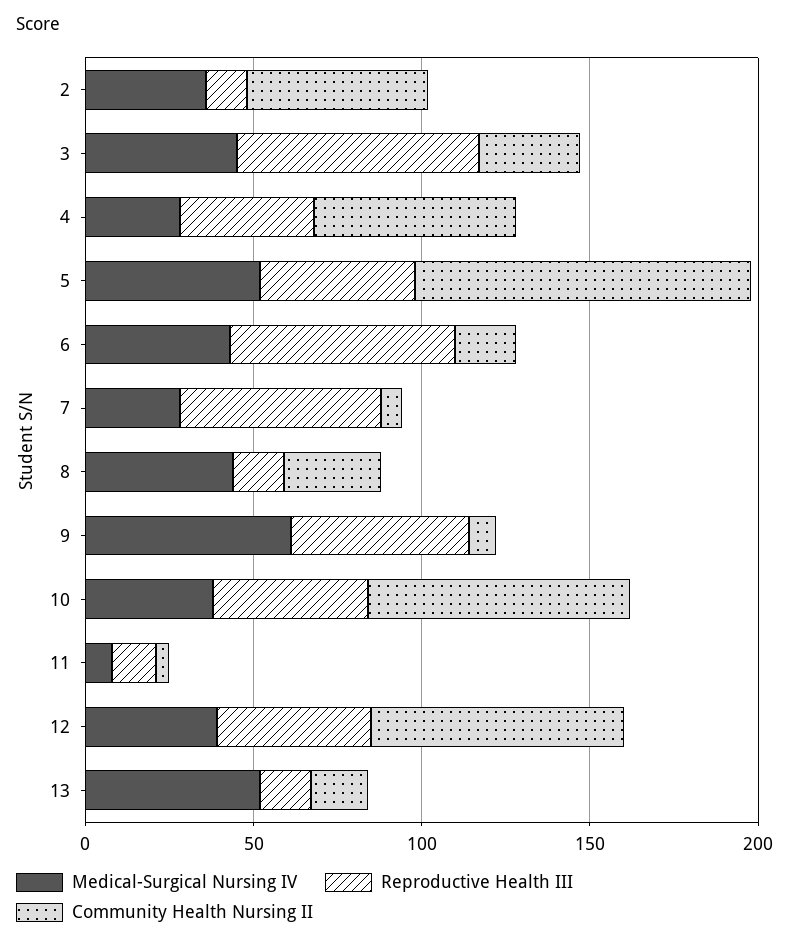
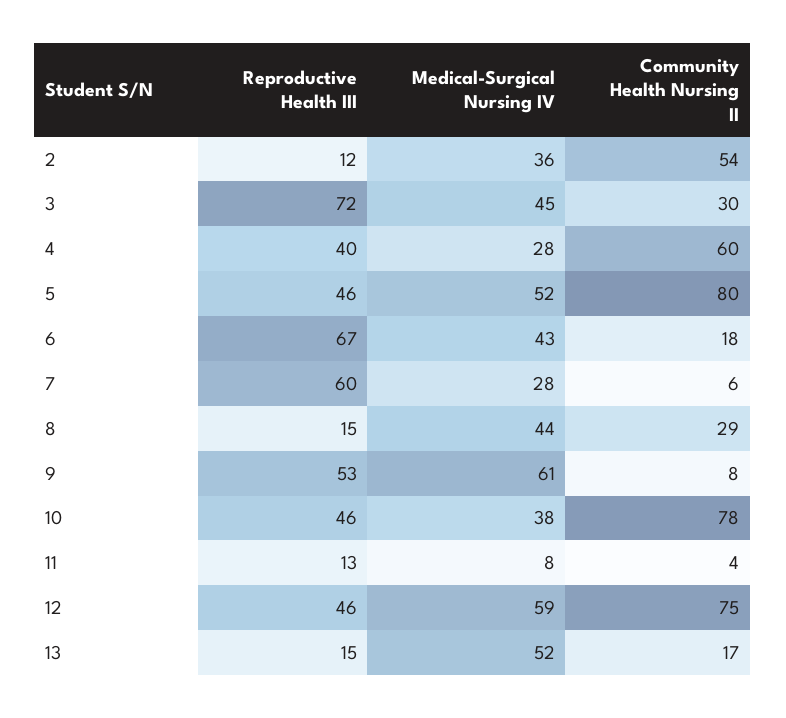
Community Health Nursing II, 5: 100 -> 80
Medical-Surgical Nursing IV, 12: 40 -> 59

